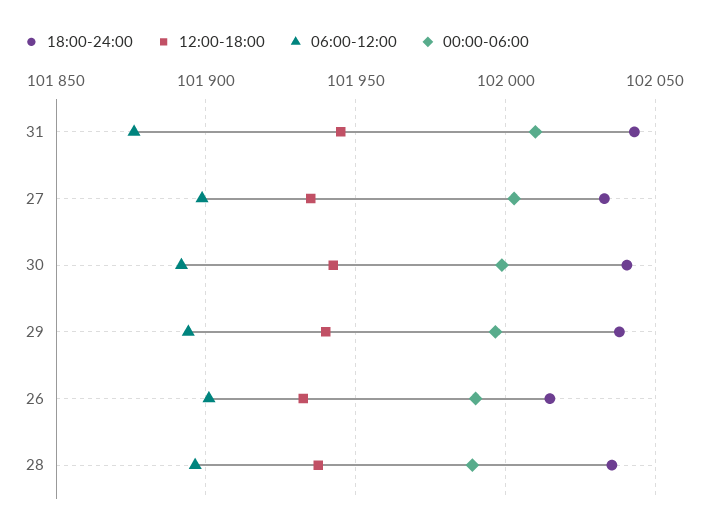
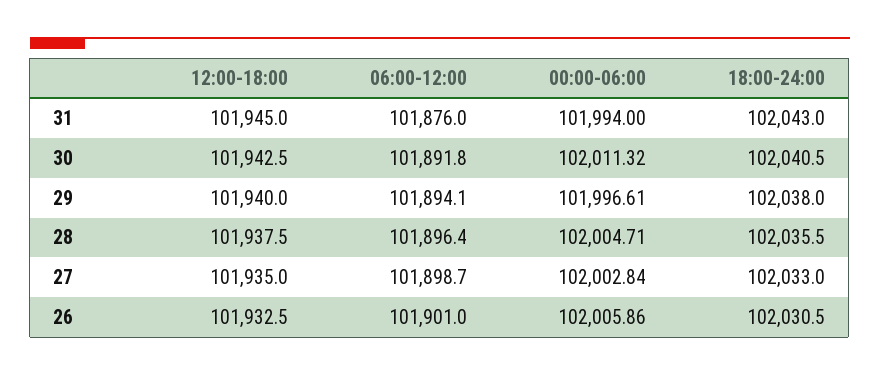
00:00-06:00, 31: 102010 -> 101994
00:00-06:00, 30: 102000 -> 102011.32
18:00-24:00, 26: 102015 -> 102030.5
00:00-06:00, 26: 101990 -> 102005.86
00:00-06:00, 28: 101990 -> 102004.71

